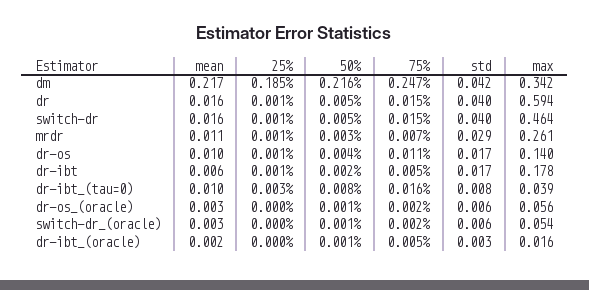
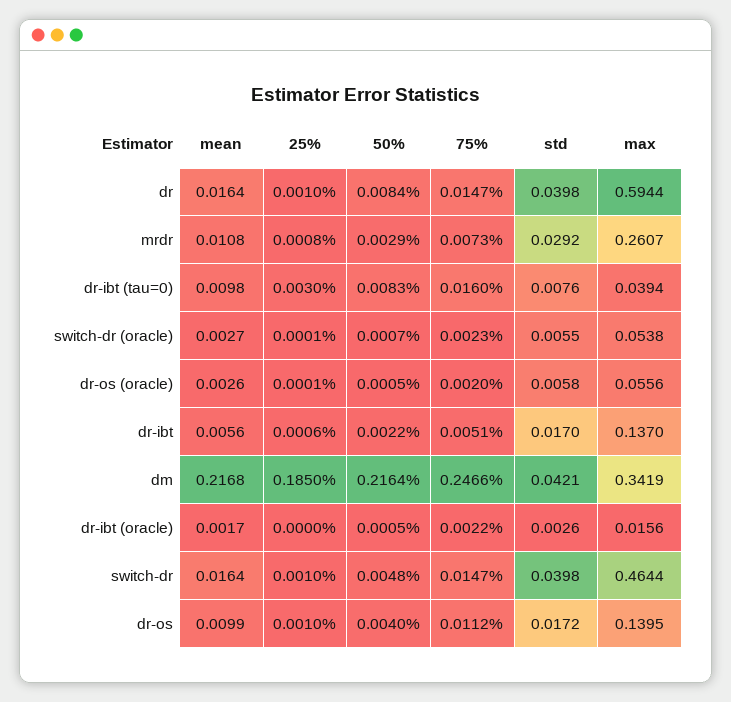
50%, dr: 0.005 -> 0.0084
max, dr-ibt: 0.178 -> 0.137
75%, dr-ibt_(oracle): 0.005 -> 0.0022

